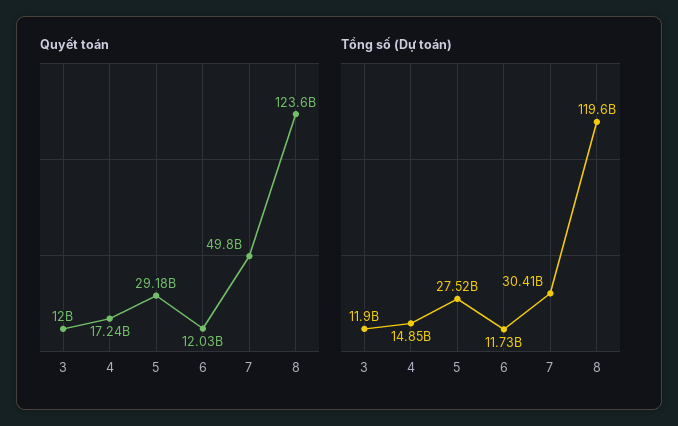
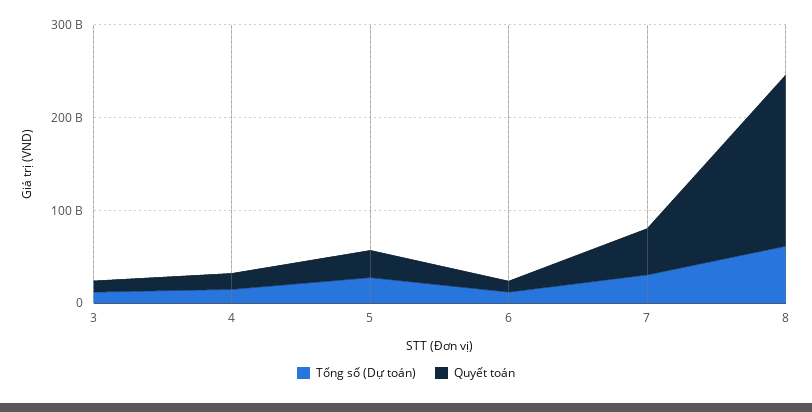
Quyết toán, 8: 123600000000 -> 180000000000
Tổng số (Dự toán), 8: 119600000000 -> 60000000000

